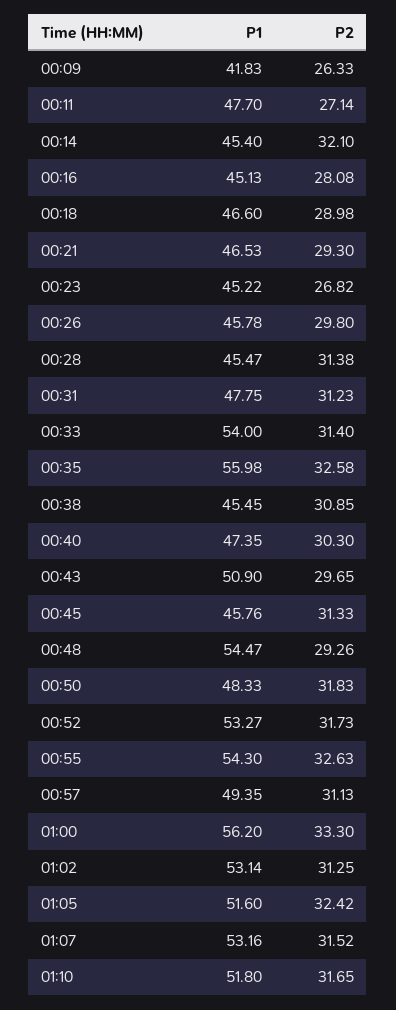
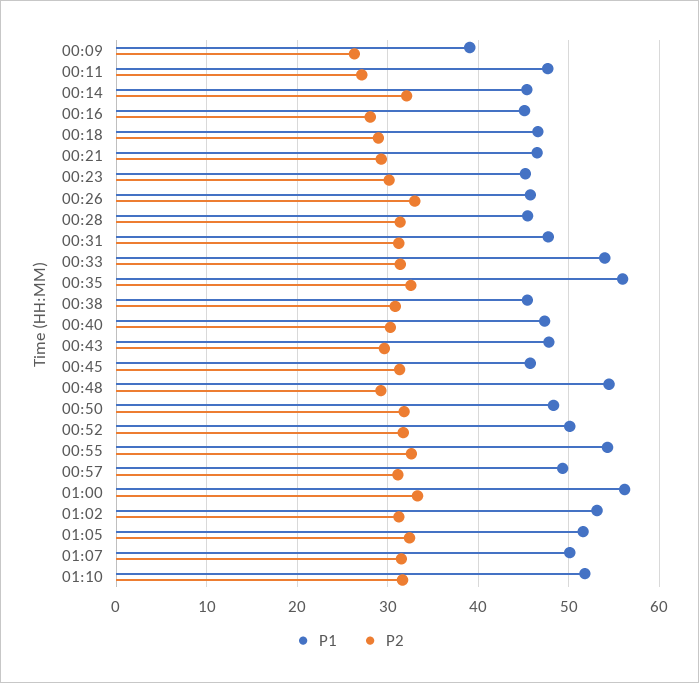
P1, 00:09: 41.83 -> 39
P2, 00:23: 26.82 -> 30
P2, 00:26: 29.8 -> 33
P1, 00:43: 50.9 -> 48
P1, 00:52: 53.27 -> 50
P1, 01:07: 53.16 -> 50

